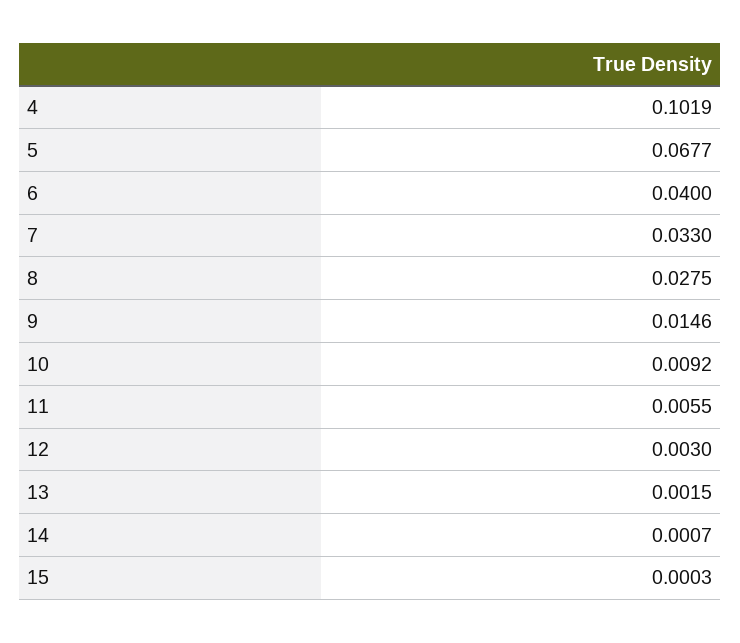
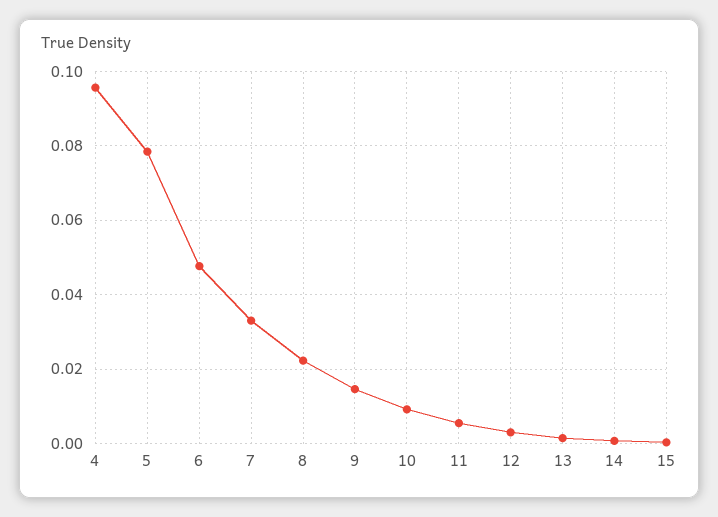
4: 0.1019 -> 0.096
5: 0.0677 -> 0.078
6: 0.04 -> 0.048
8: 0.0275 -> 0.022

